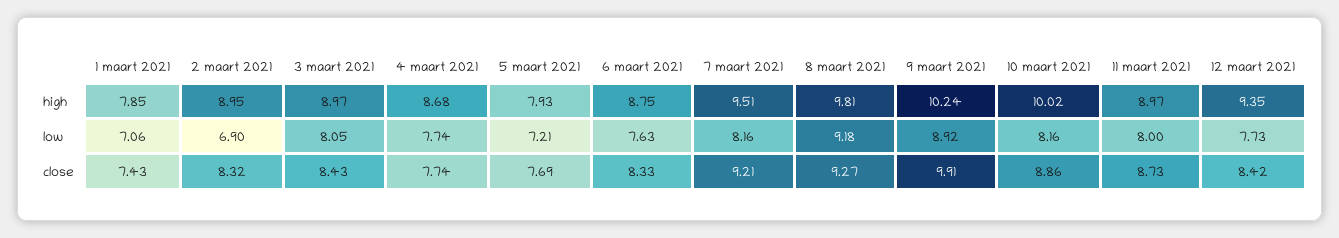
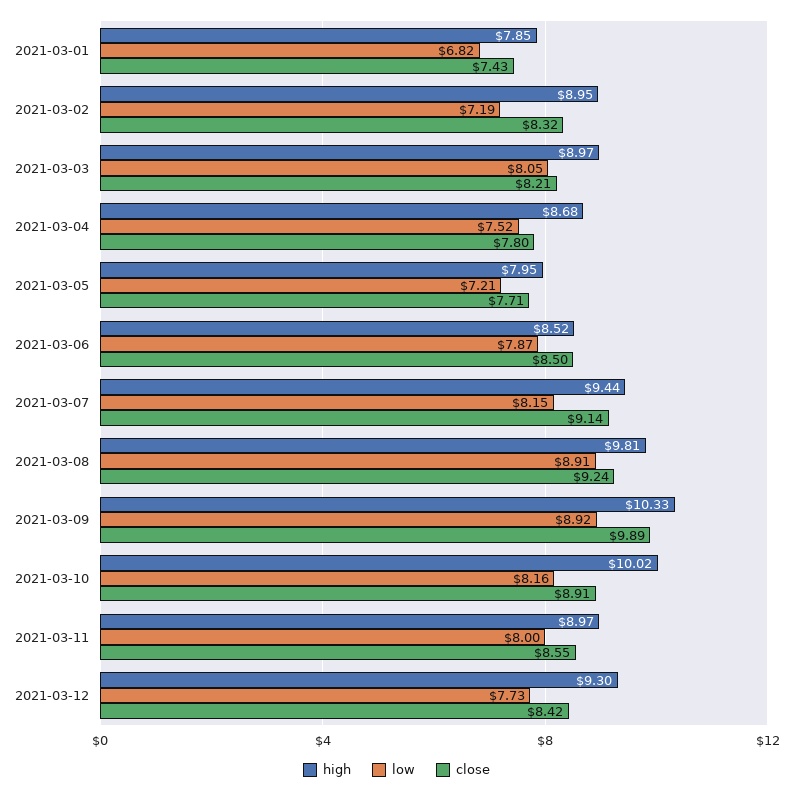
high, 5 maart 2021: 7.93 -> 7.95
high, 6 maart 2021: 8.75 -> 8.52
high, 7 maart 2021: 9.51 -> 9.44
high, 9 maart 2021: 10.24 -> 10.33
high, 12 maart 2021: 9.35 -> 9.3
low, 1 maart 2021: 7.06 -> 6.82
low, 2 maart 2021: 6.9 -> 7.19
low, 4 maart 2021: 7.74 -> 7.52
low, 6 maart 2021: 7.63 -> 7.87
low, 7 maart 2021: 8.16 -> 8.15
low, 8 maart 2021: 9.18 -> 8.91
close, 3 maart 2021: 8.43 -> 8.21
close, 4 maart 2021: 7.74 -> 7.8
close, 5 maart 2021: 7.69 -> 7.71
close, 6 maart 2021: 8.33 -> 8.5
close, 7 maart 2021: 9.21 -> 9.14
close, 8 maart 2021: 9.27 -> 9.24
close, 9 maart 2021: 9.91 -> 9.89
close, 10 maart 2021: 8.86 -> 8.91
close, 11 maart 2021: 8.73 -> 8.55

